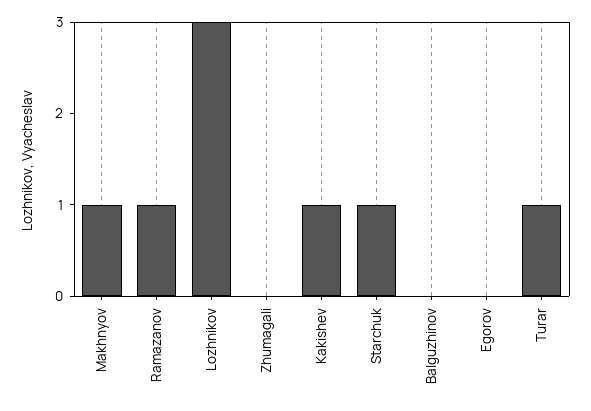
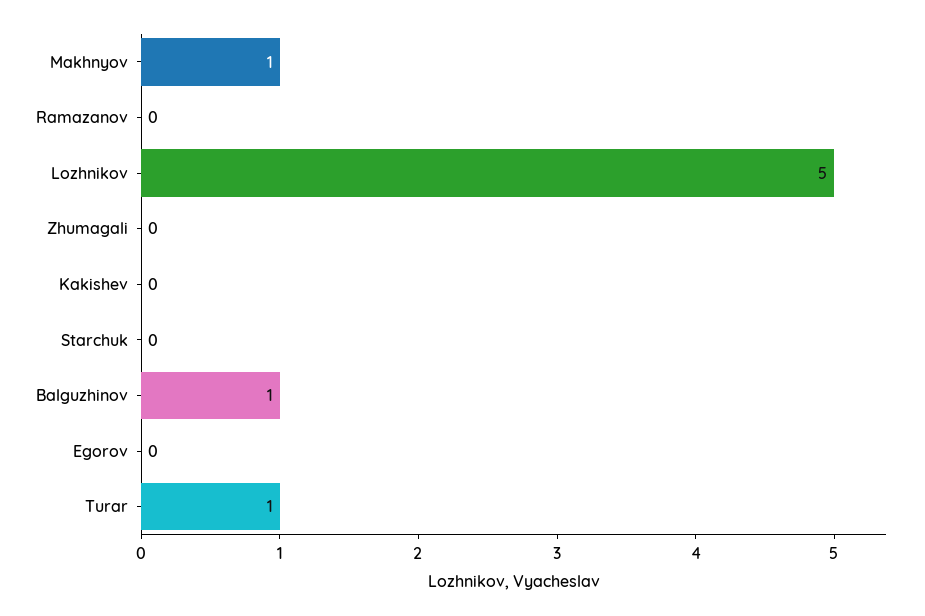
Ramazanov: 1 -> 0
Lozhnikov: 3 -> 5
Kakishev: 1 -> 0
Starchuk: 1 -> 0
Balguzhinov: 0 -> 1

